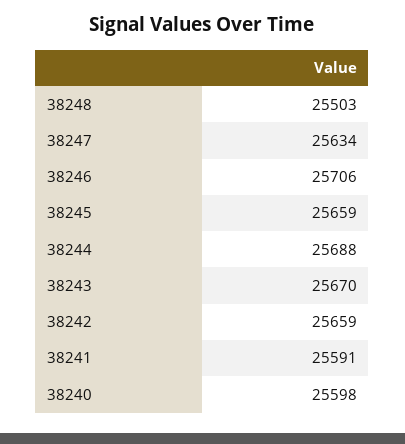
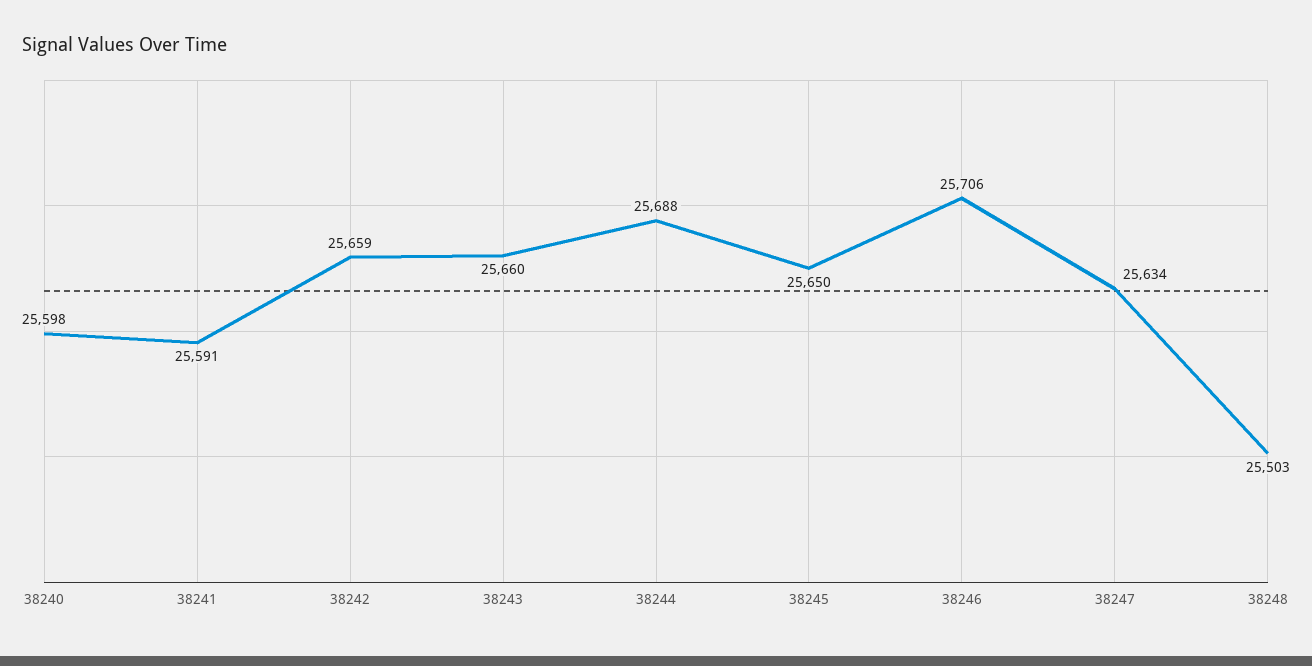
38245: 25659 -> 25650
38243: 25670 -> 25660

